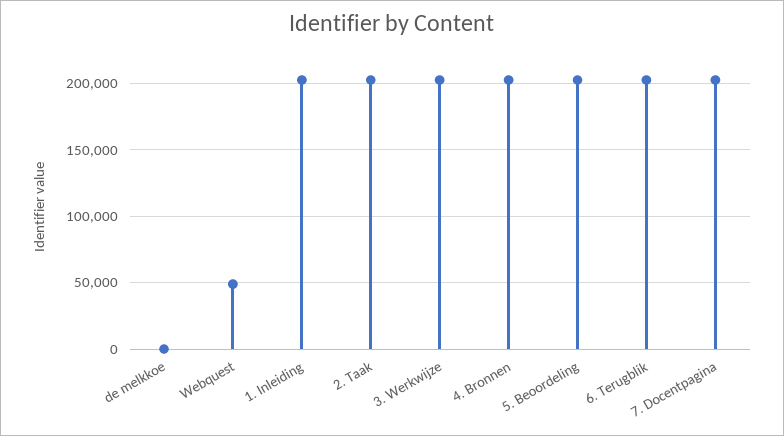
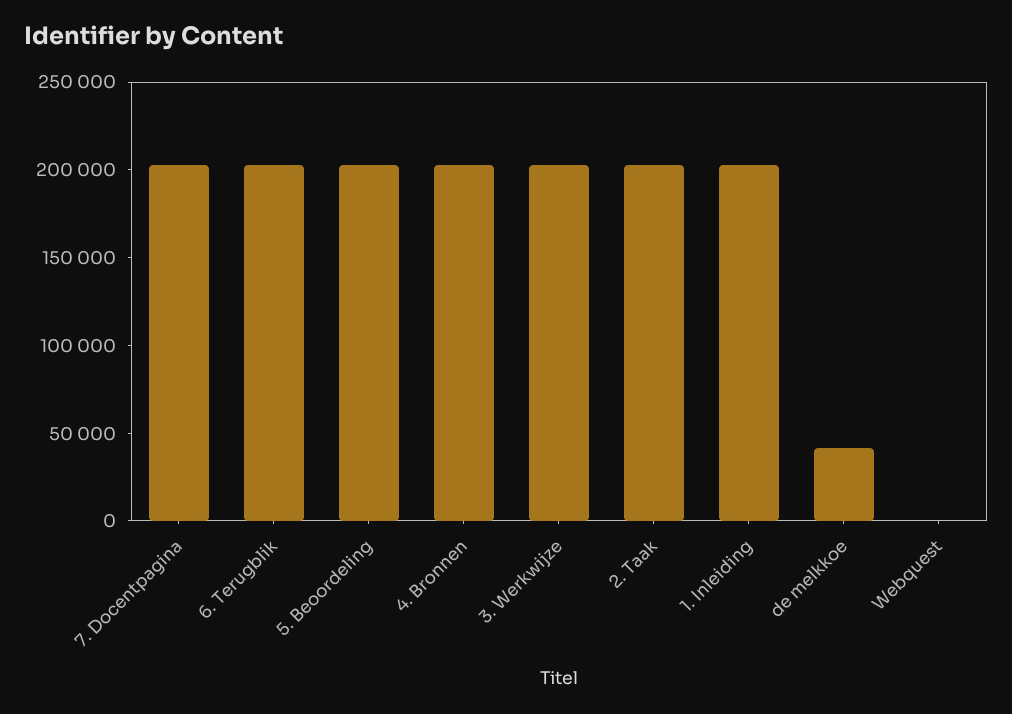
de melkkoe: 0 -> 40000
Webquest: 50000 -> 0

